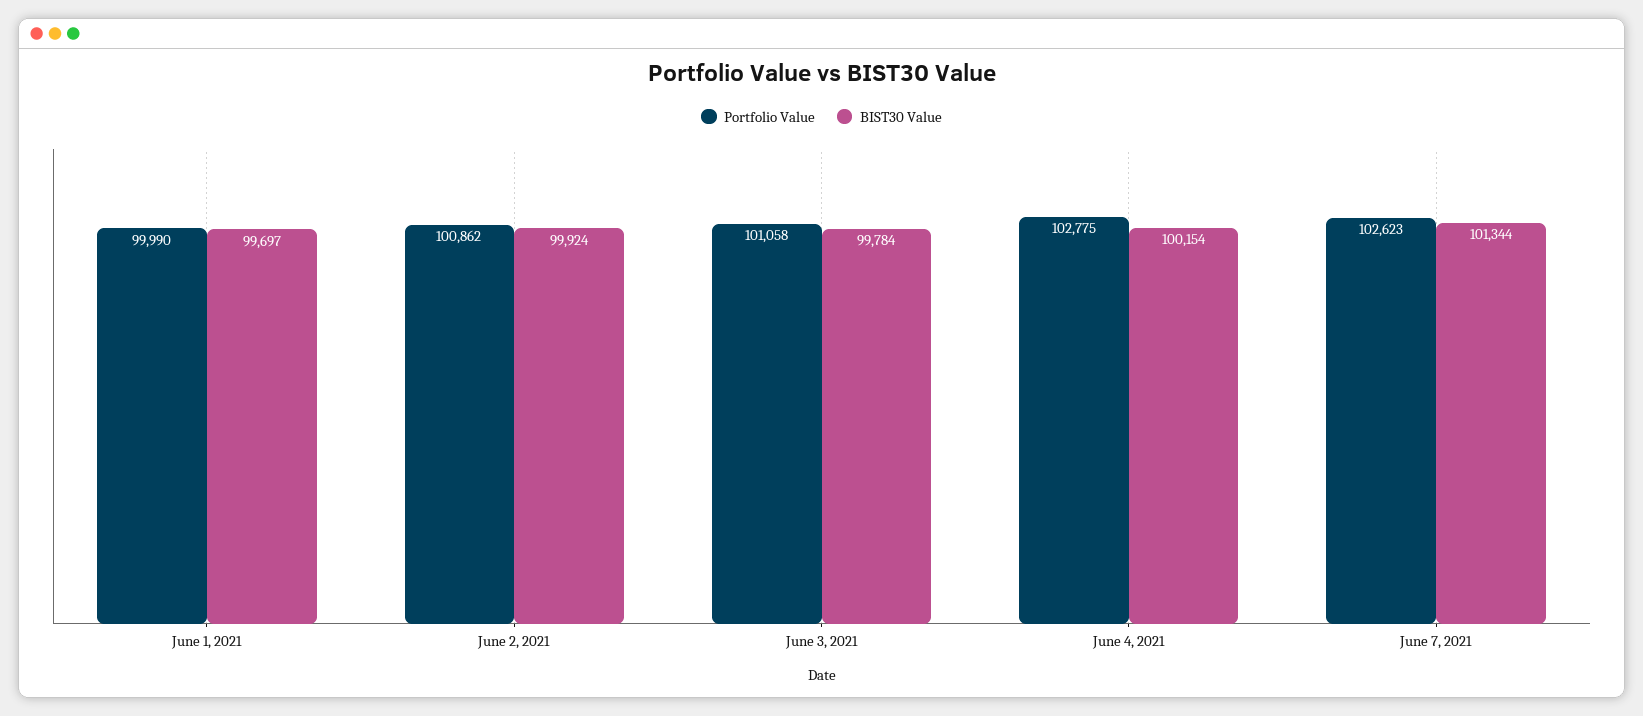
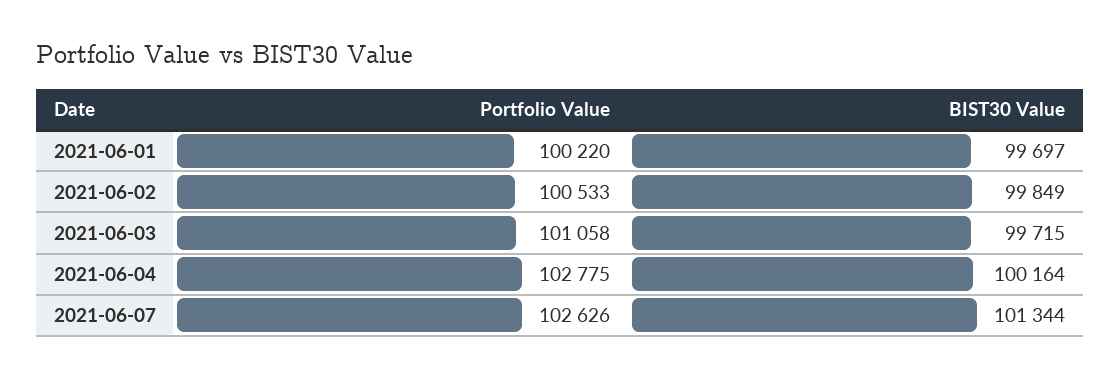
Portfolio Value, June 1, 2021: 99990 -> 100220
Portfolio Value, June 2, 2021: 100862 -> 100533
BIST30 Value, June 2, 2021: 99924 -> 99849
BIST30 Value, June 3, 2021: 99784 -> 99715
BIST30 Value, June 4, 2021: 100154 -> 100164
Portfolio Value, June 7, 2021: 102623 -> 102626

